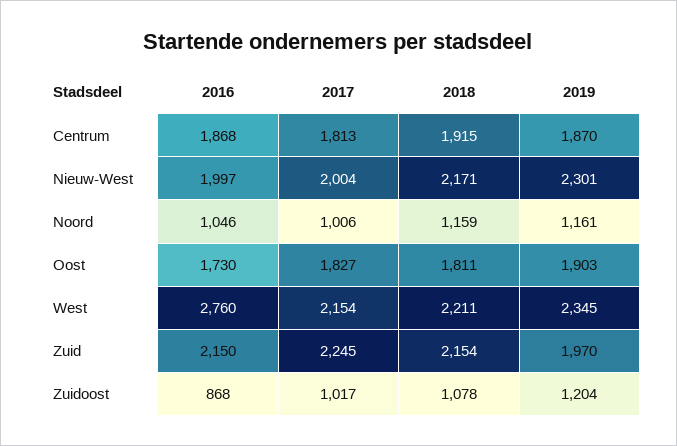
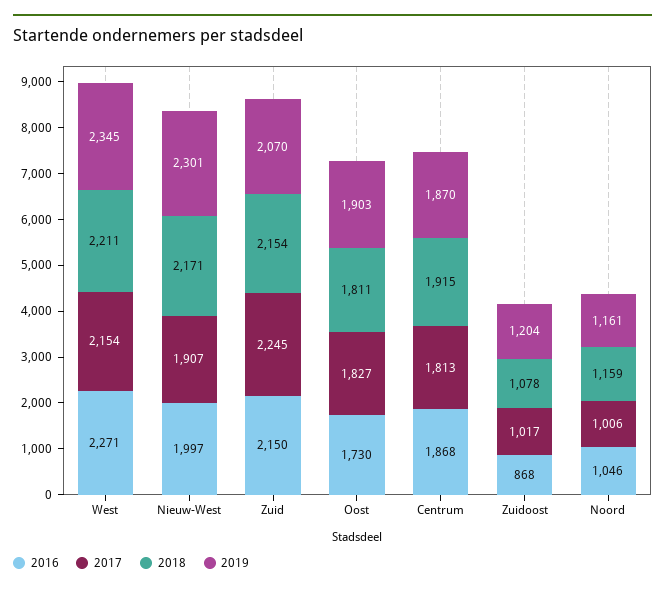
2017, Nieuw-West: 2004 -> 1907
2016, West: 2760 -> 2271
2019, Zuid: 1970 -> 2070

